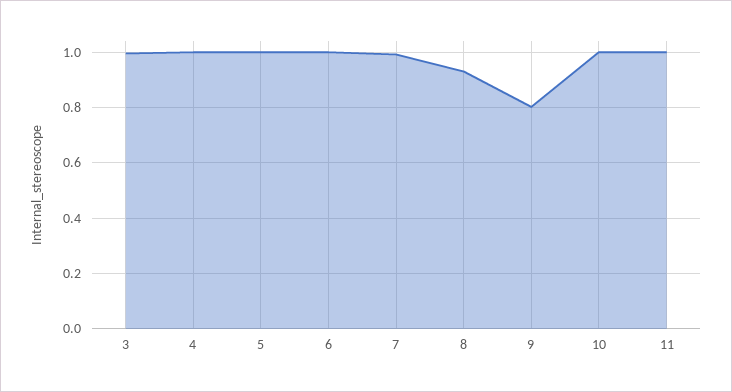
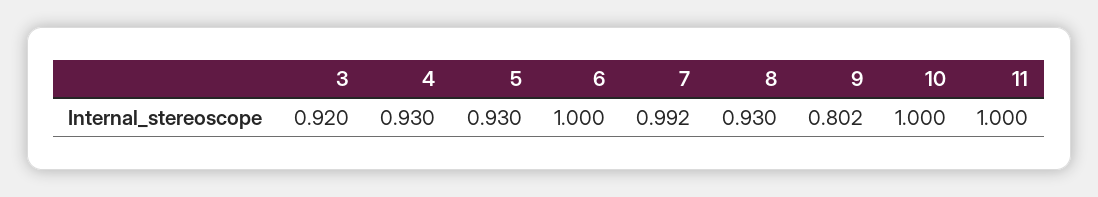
3: 1 -> 0.92
4: 1 -> 0.93
5: 1 -> 0.93

